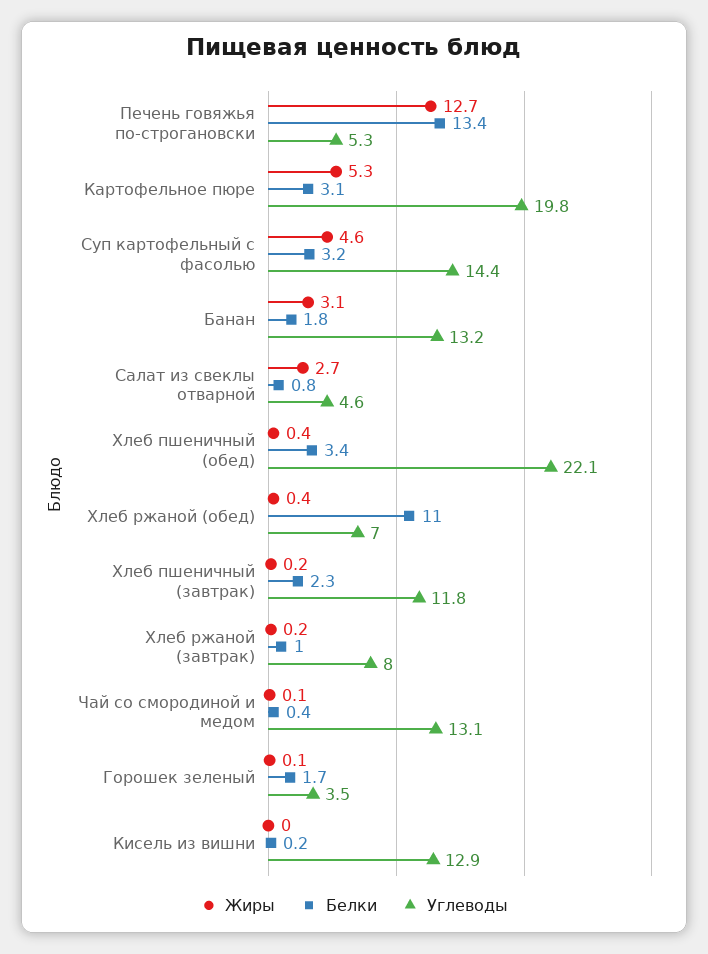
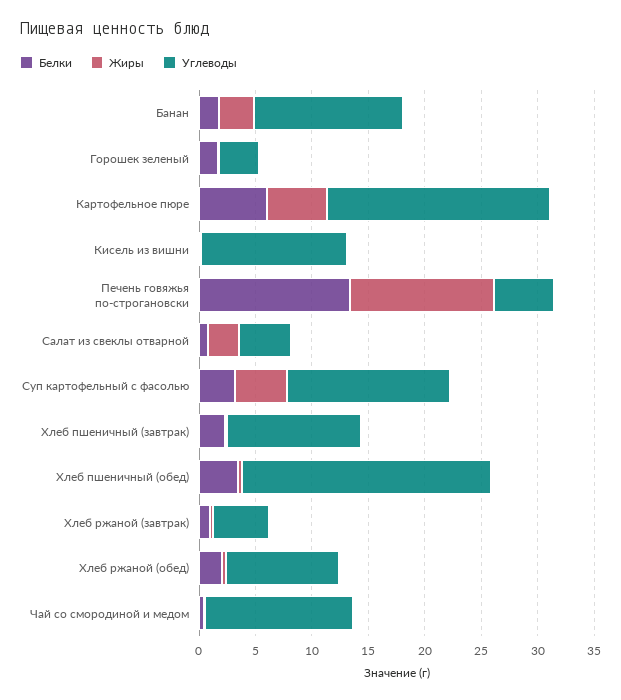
Белки, Картофельное пюре: 3.1 -> 6
Белки, Хлеб ржаной (обед): 11 -> 2
Углеводы, Хлеб ржаной (обед): 7 -> 10
Углеводы, Хлеб ржаной (завтрак): 8 -> 5

